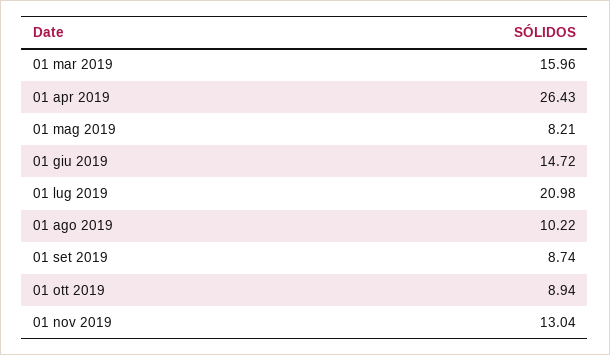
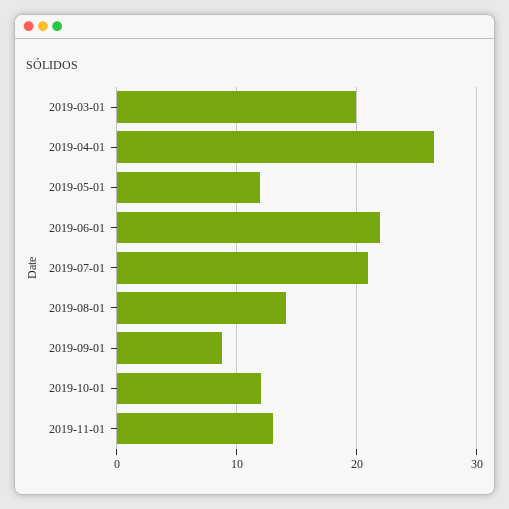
01 mar 2019: 15.96 -> 20
01 mag 2019: 8.21 -> 12
01 giu 2019: 14.72 -> 22
01 ago 2019: 10.22 -> 14
01 ott 2019: 8.94 -> 12

